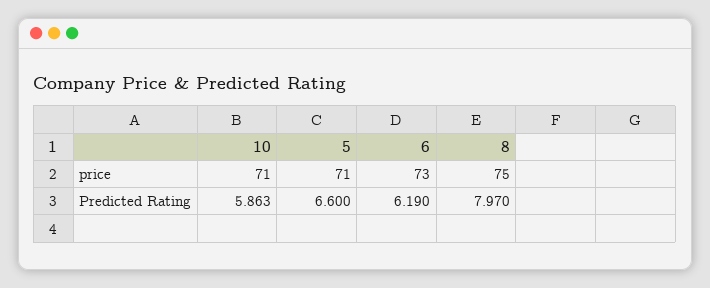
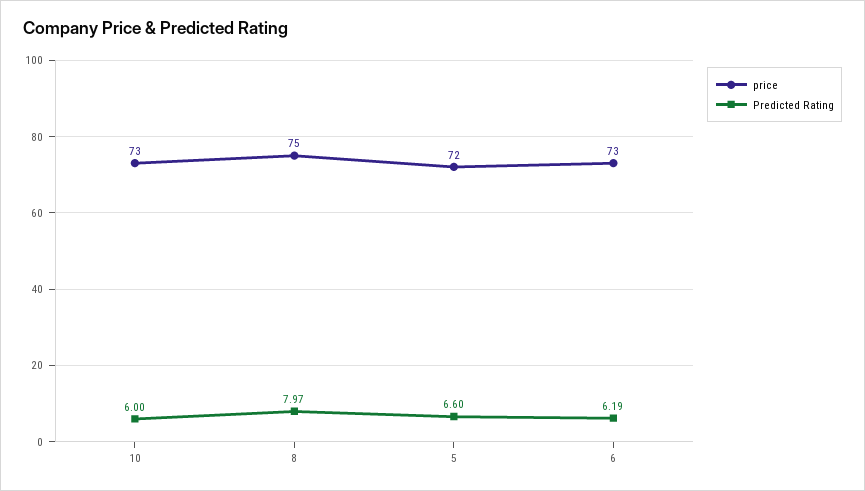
price, 10: 71 -> 73
price, 5: 71 -> 72
Predicted Rating, 10: 5.863 -> 6

